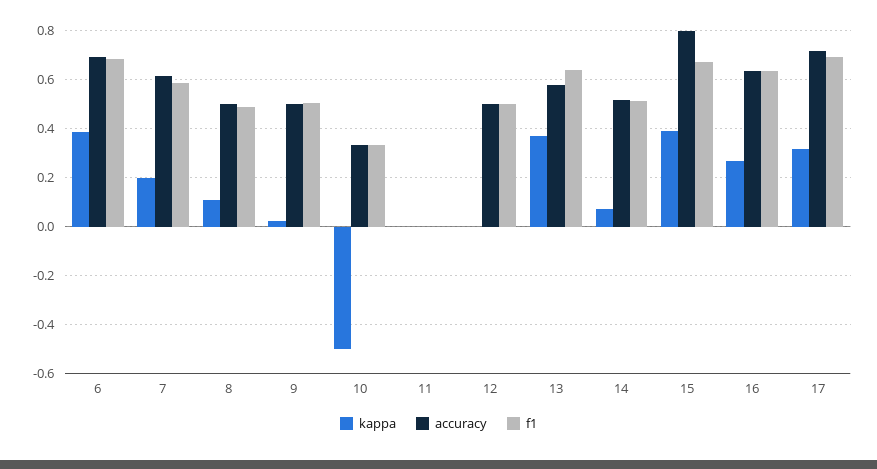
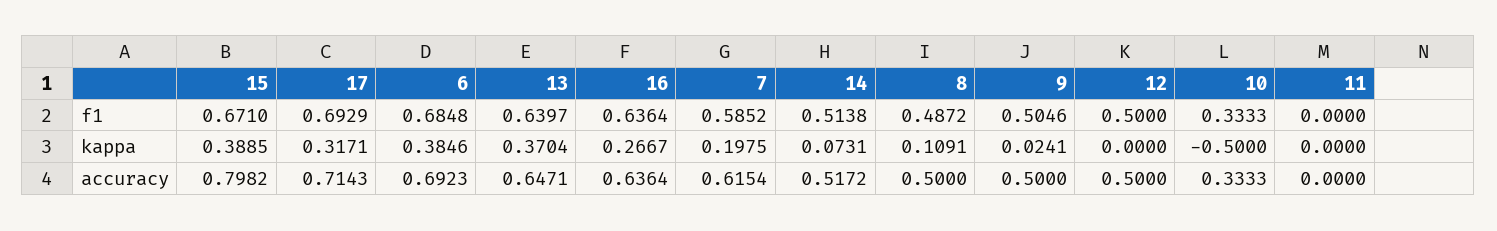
accuracy, 13: 0.575 -> 0.6471

